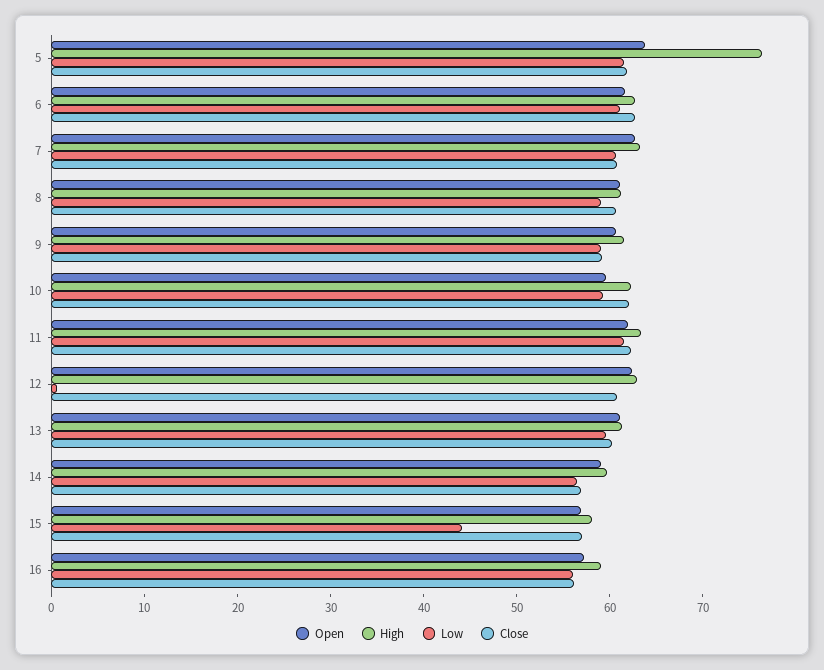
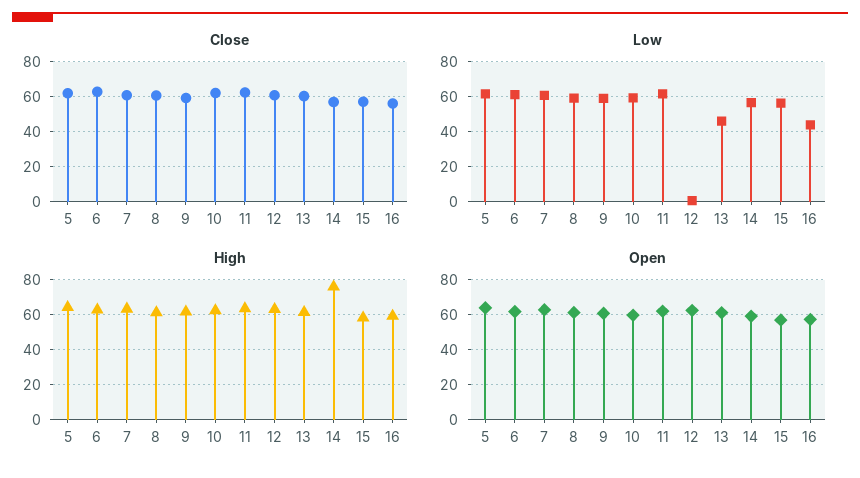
High, 5: 76 -> 65
Low, 13: 60 -> 45
High, 14: 60 -> 75
Low, 15: 44 -> 55
Low, 16: 56 -> 45

